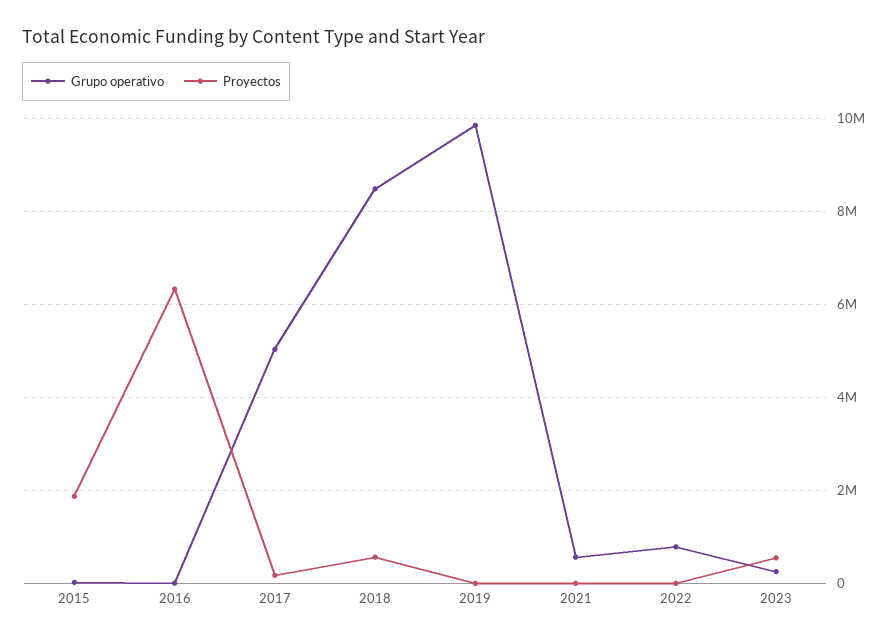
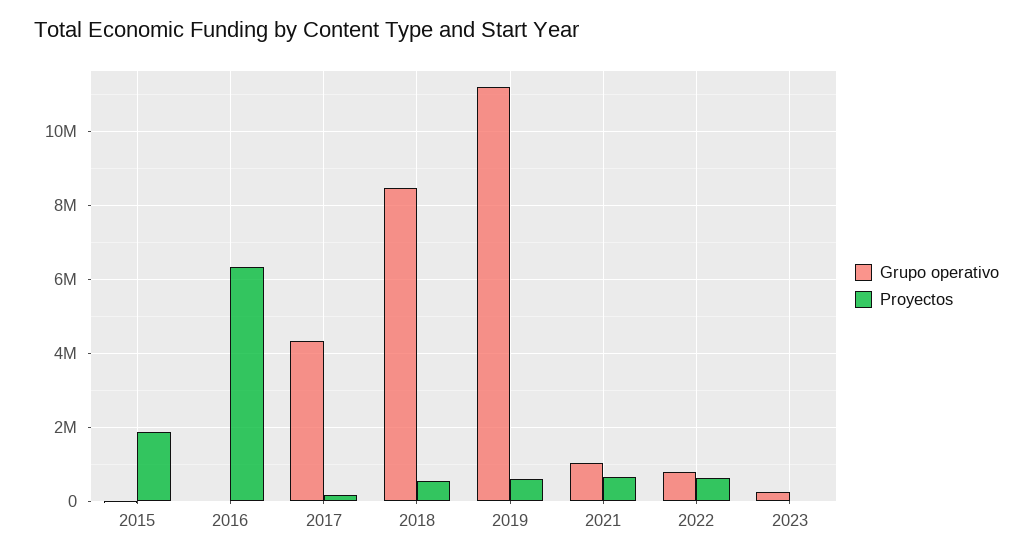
Grupo operativo, 2017: 5000000 -> 4400000
Grupo operativo, 2019: 9800000 -> 11200000
Proyectos, 2019: 0 -> 600000
Grupo operativo, 2021: 600000 -> 1000000
Proyectos, 2021: 0 -> 600000
Proyectos, 2022: 0 -> 600000
Proyectos, 2023: 600000 -> 0

